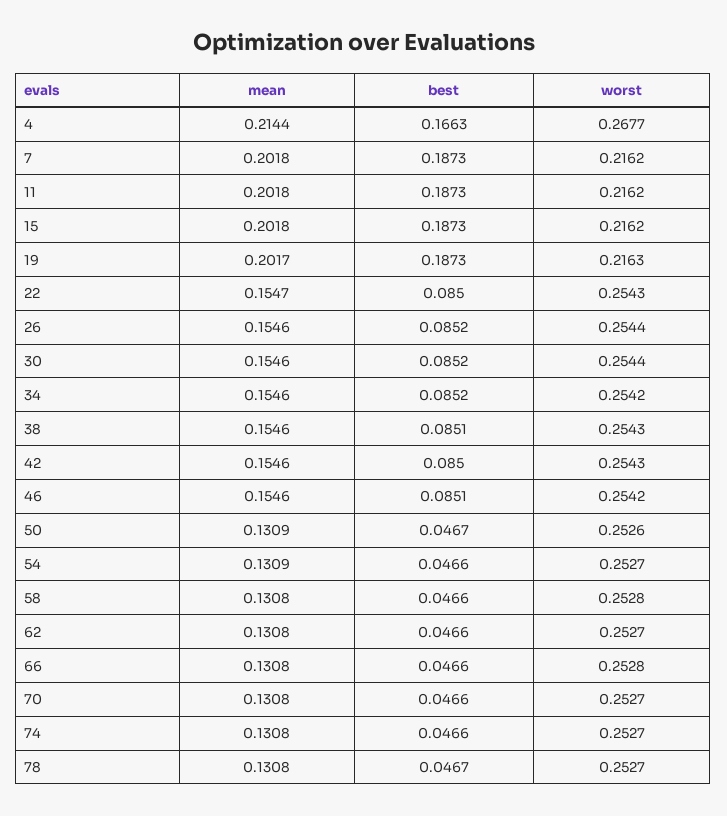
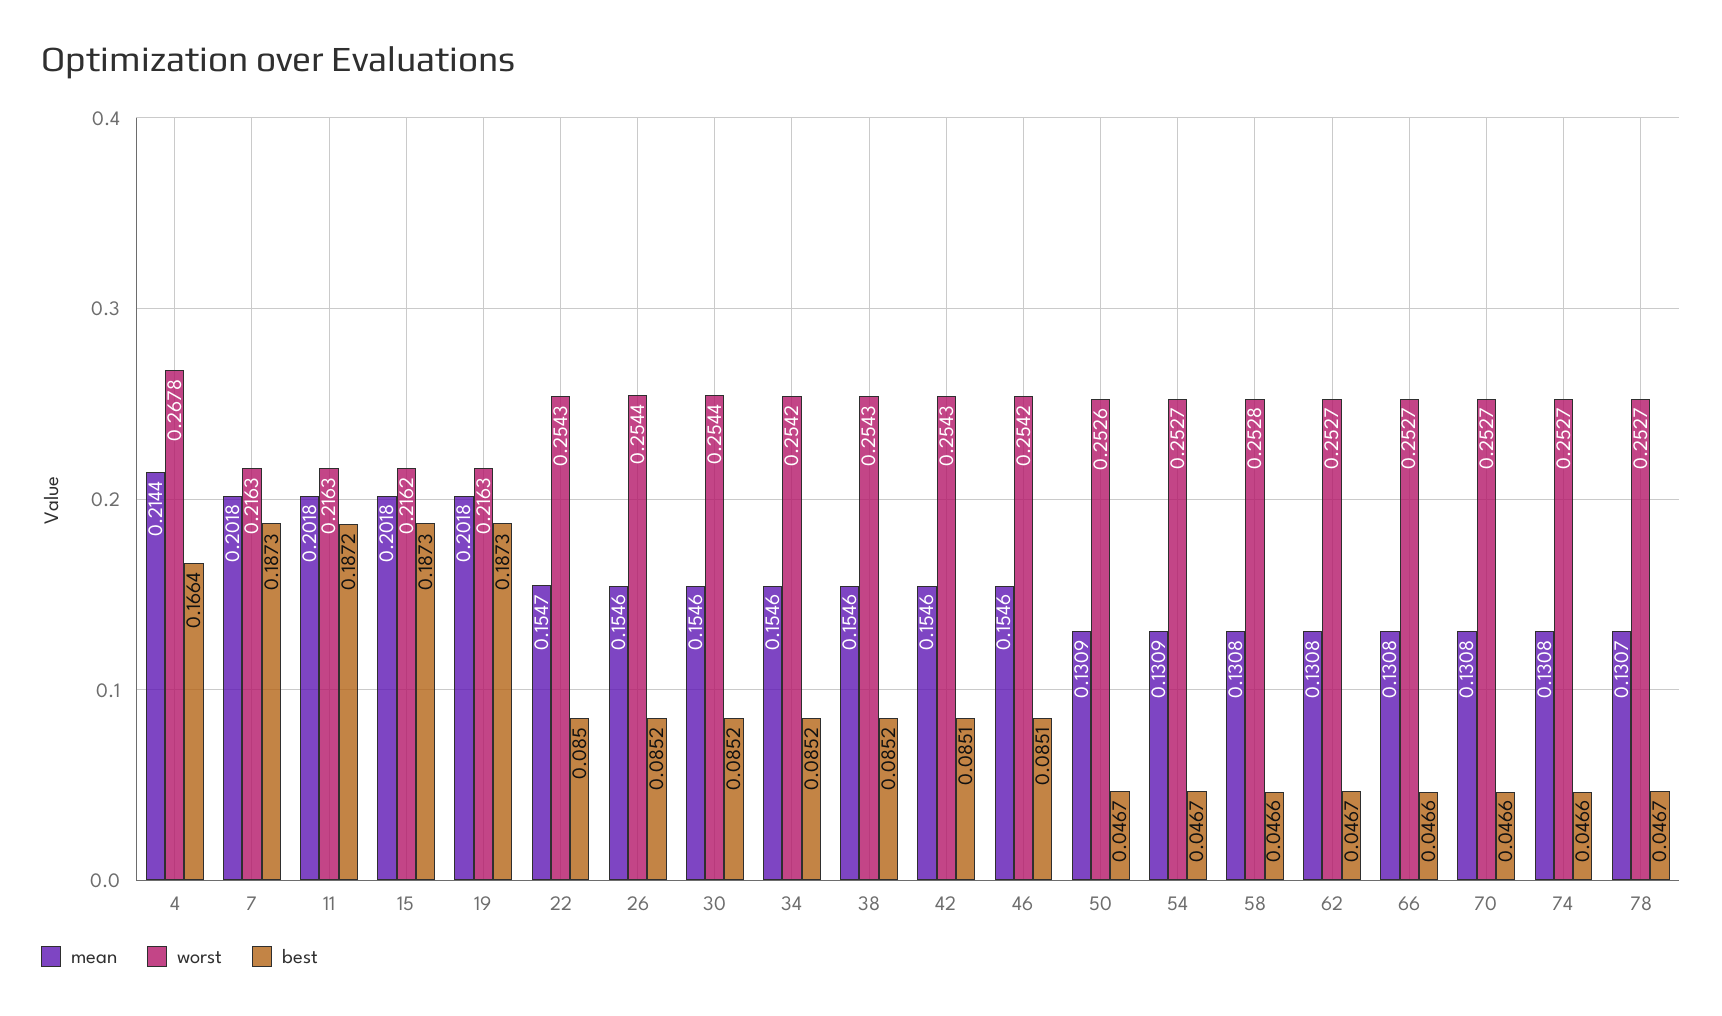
best, 4: 0.1663 -> 0.1664
worst, 4: 0.2677 -> 0.2678
worst, 7: 0.2162 -> 0.2163
best, 11: 0.1873 -> 0.1872
worst, 11: 0.2162 -> 0.2163
mean, 19: 0.2017 -> 0.2018
best, 38: 0.0851 -> 0.0852
best, 42: 0.085 -> 0.0851
best, 54: 0.0466 -> 0.0467
best, 62: 0.0466 -> 0.0467
worst, 66: 0.2528 -> 0.2527
mean, 78: 0.1308 -> 0.1307

